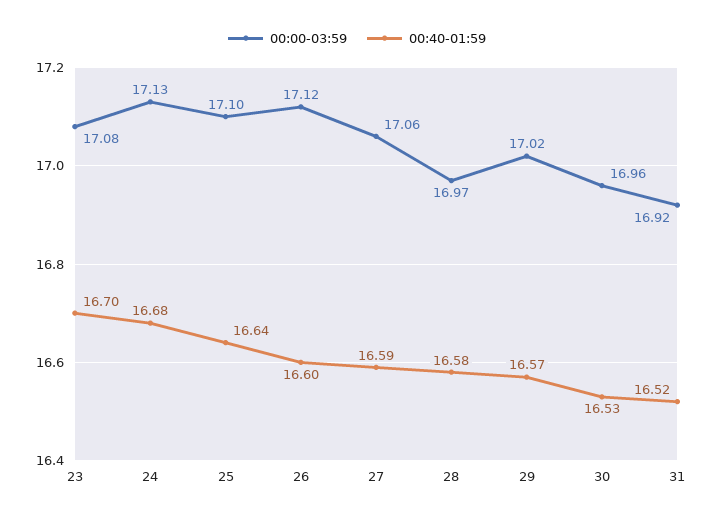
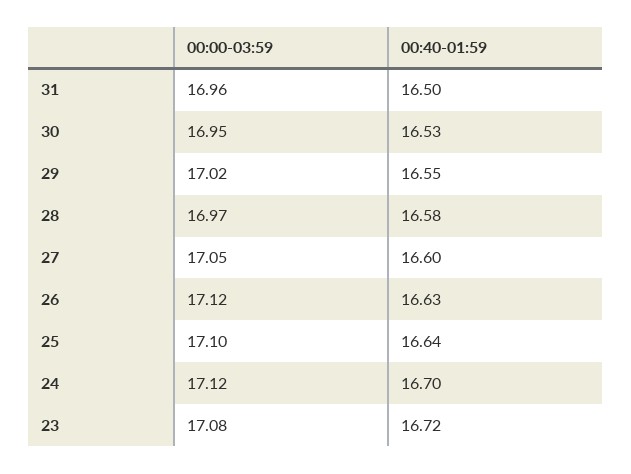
00:40-01:59, 23: 16.7 -> 16.72
00:00-03:59, 24: 17.13 -> 17.12
00:40-01:59, 24: 16.68 -> 16.7
00:40-01:59, 26: 16.6 -> 16.63
00:00-03:59, 27: 17.06 -> 17.05
00:40-01:59, 27: 16.59 -> 16.6
00:40-01:59, 29: 16.57 -> 16.55
00:00-03:59, 30: 16.96 -> 16.95
00:00-03:59, 31: 16.92 -> 16.96
00:40-01:59, 31: 16.52 -> 16.5

